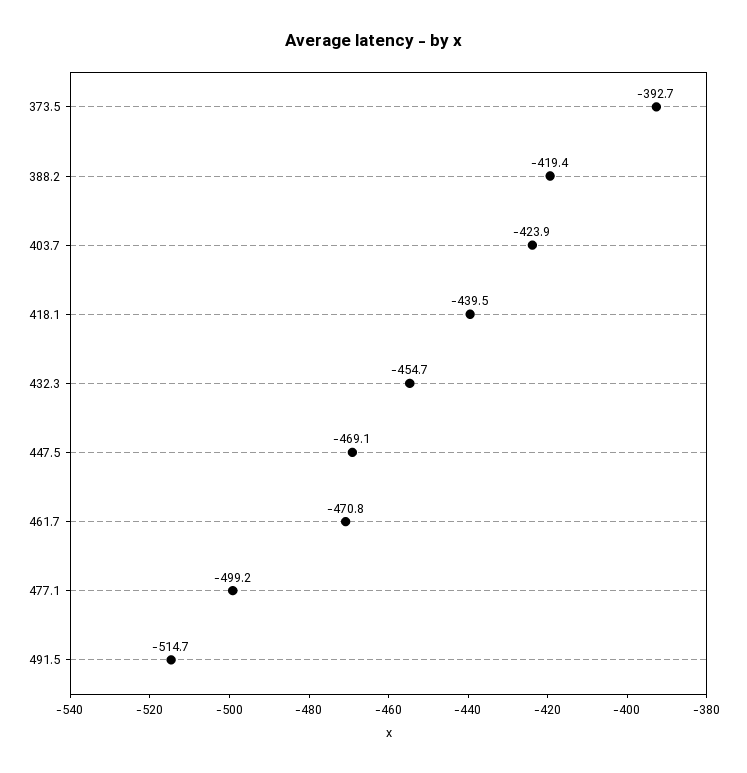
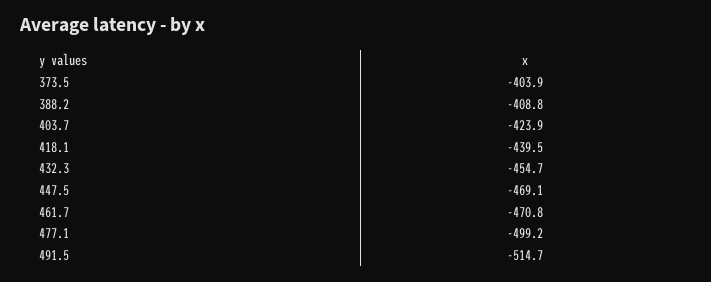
373.5: -392.7 -> -403.9
388.2: -419.4 -> -408.8

